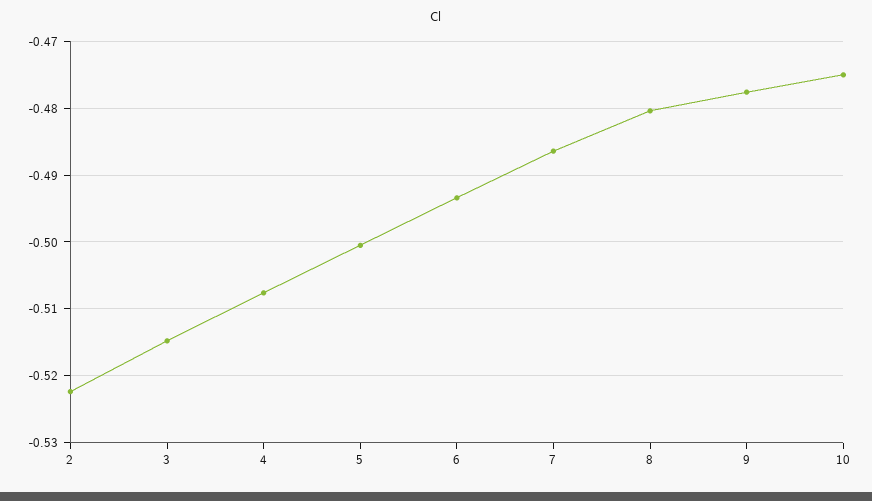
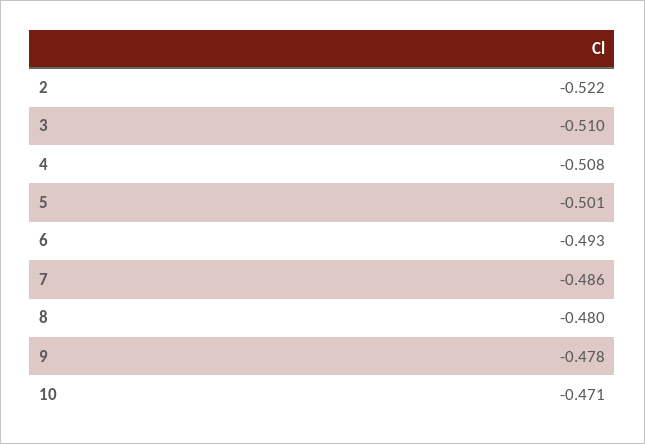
3: -0.515 -> -0.51
10: -0.475 -> -0.471

